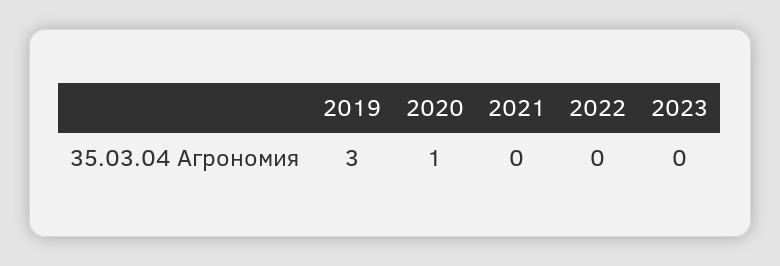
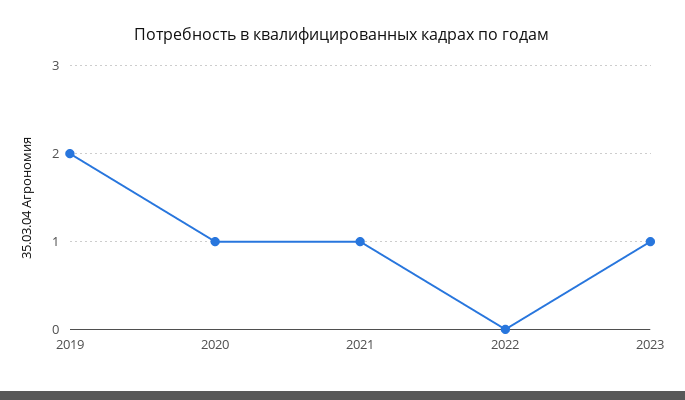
2019: 3 -> 2
2021: 0 -> 1
2023: 0 -> 1

